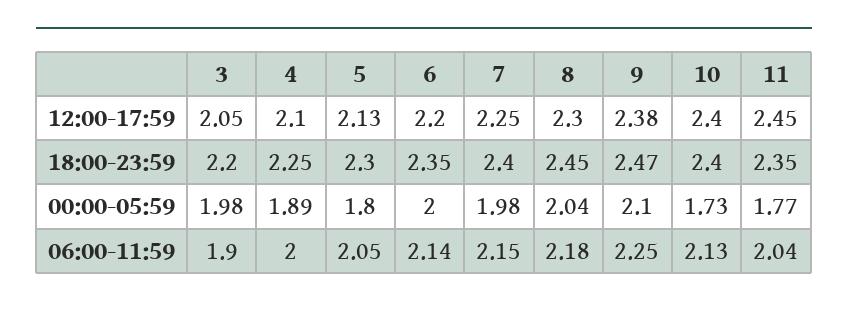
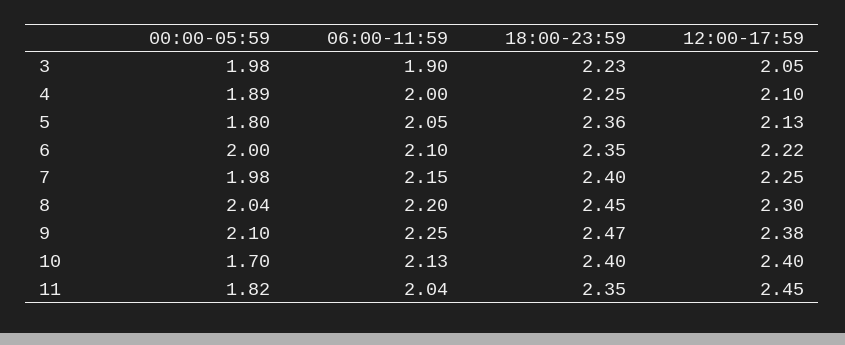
6, 12:00-17:59: 2.2 -> 2.22
3, 18:00-23:59: 2.2 -> 2.23
5, 18:00-23:59: 2.3 -> 2.36
10, 00:00-05:59: 1.73 -> 1.7
11, 00:00-05:59: 1.77 -> 1.82
6, 06:00-11:59: 2.14 -> 2.1
8, 06:00-11:59: 2.18 -> 2.2

